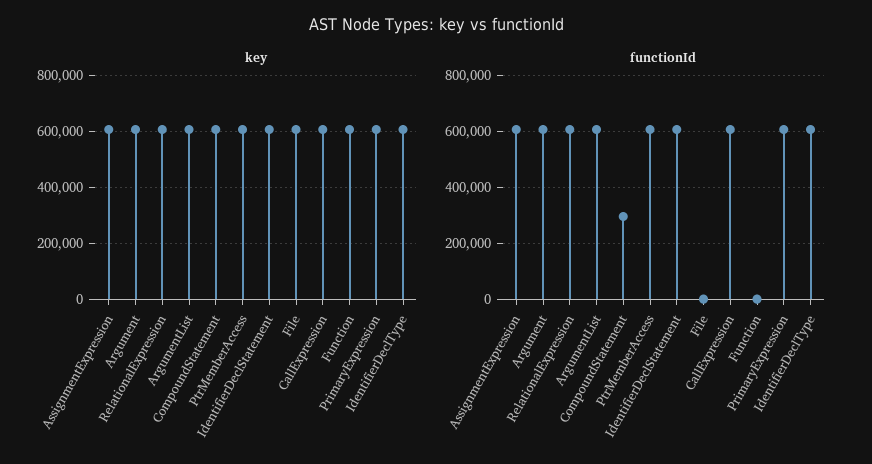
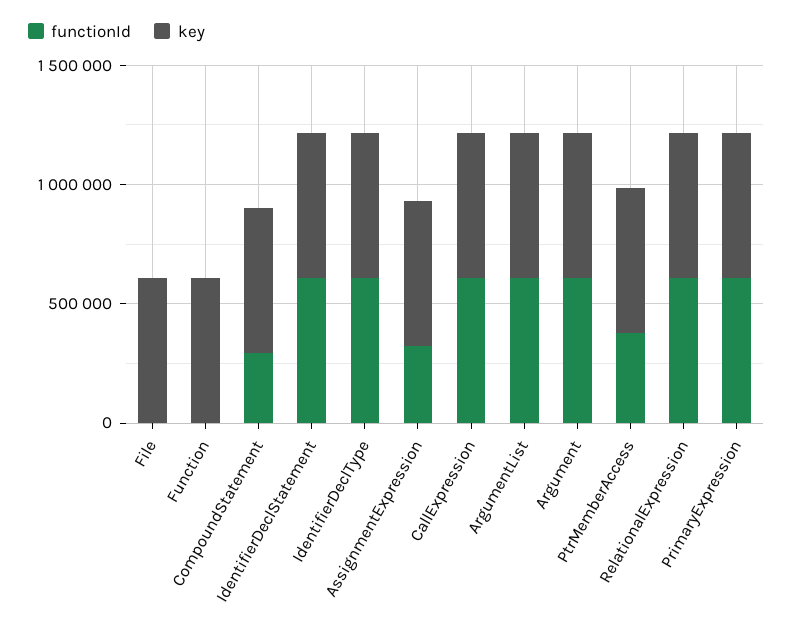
functionId, AssignmentExpression: 600000 -> 300000
functionId, PtrMemberAccess: 600000 -> 400000

